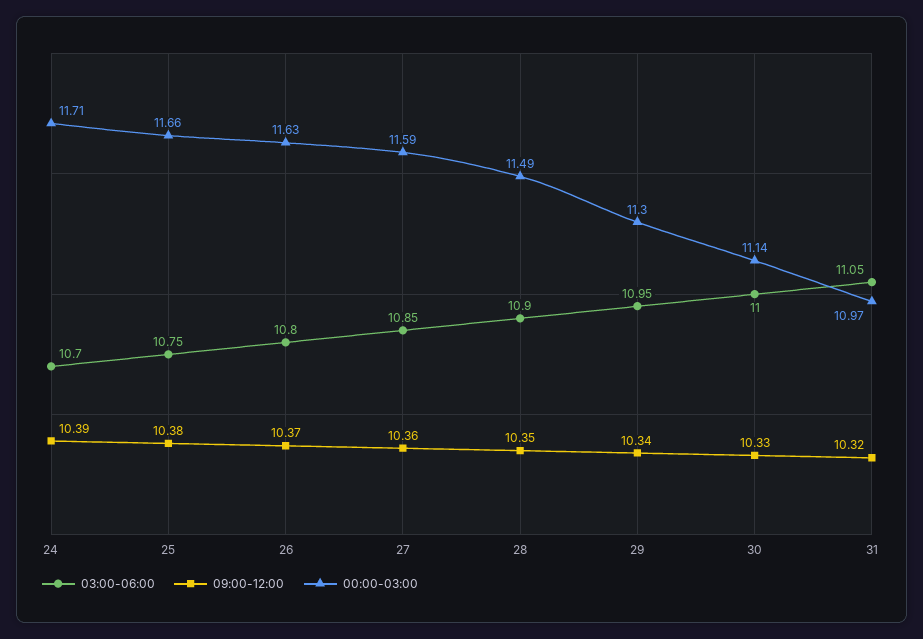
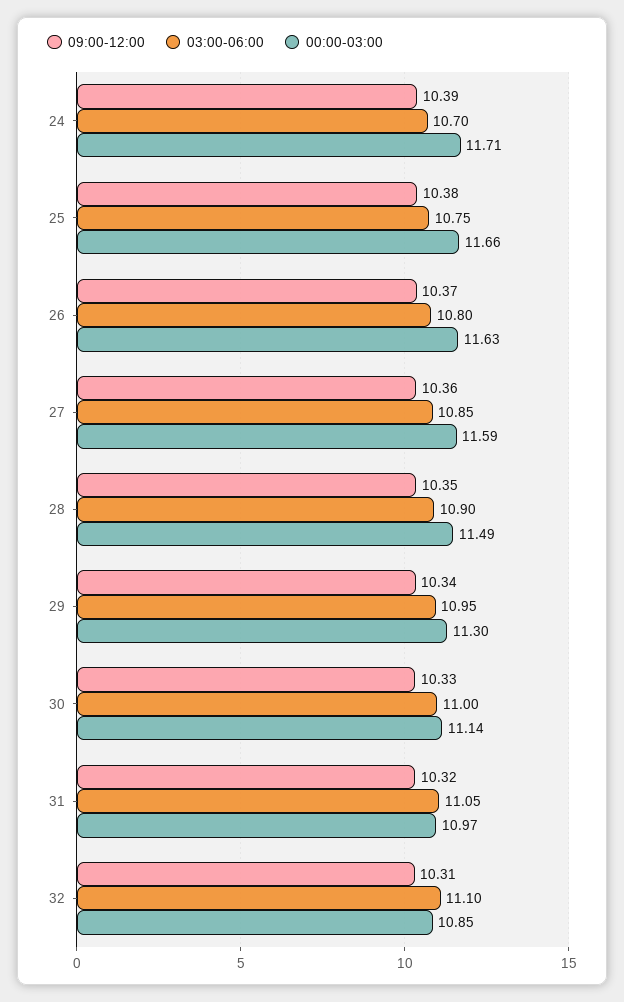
09:00-12:00, 32: none -> 10.31
03:00-06:00, 32: none -> 11.1
00:00-03:00, 32: none -> 10.85

